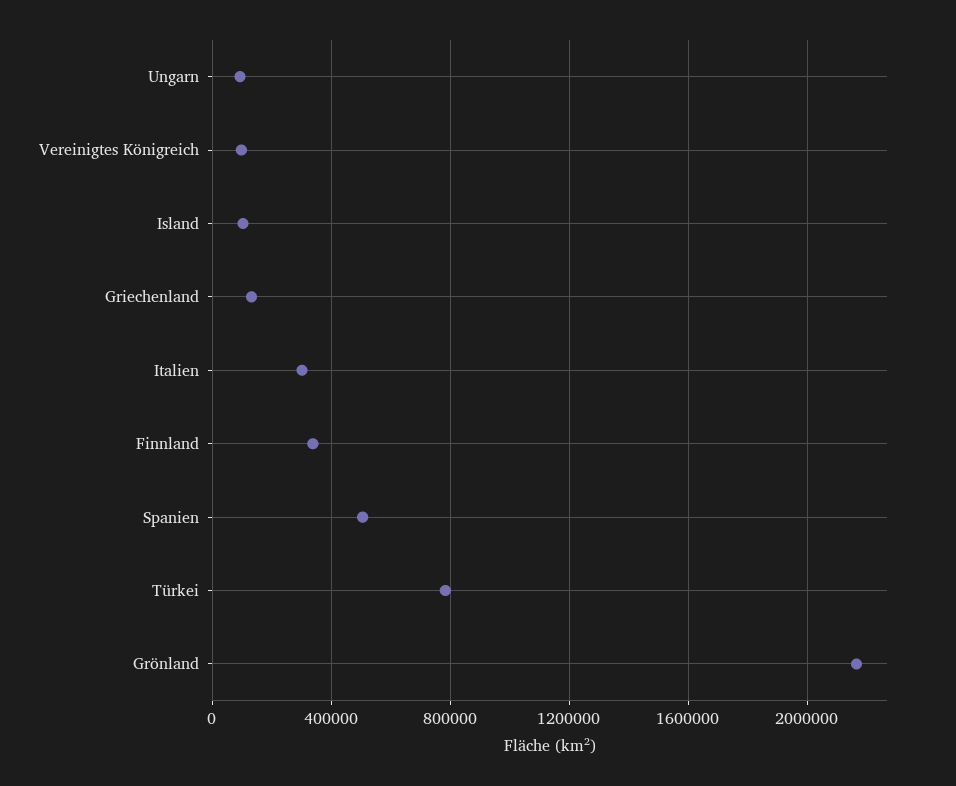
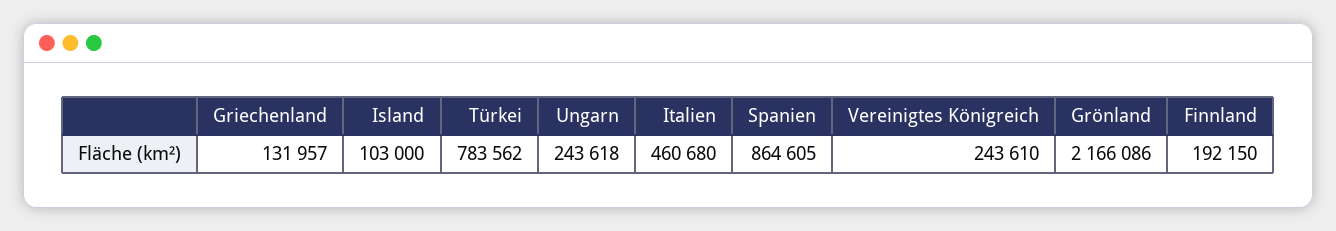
Ungarn: 100000 -> 243618
Vereinigtes Königreich: 100000 -> 243610
Italien: 300000 -> 460680
Finnland: 350000 -> 192150
Spanien: 500000 -> 864605

